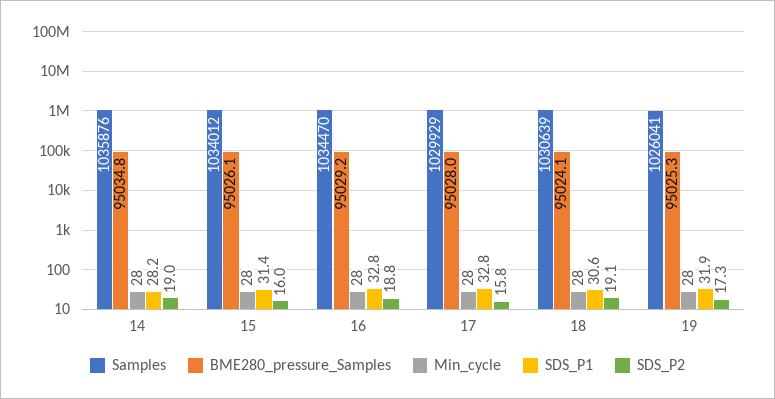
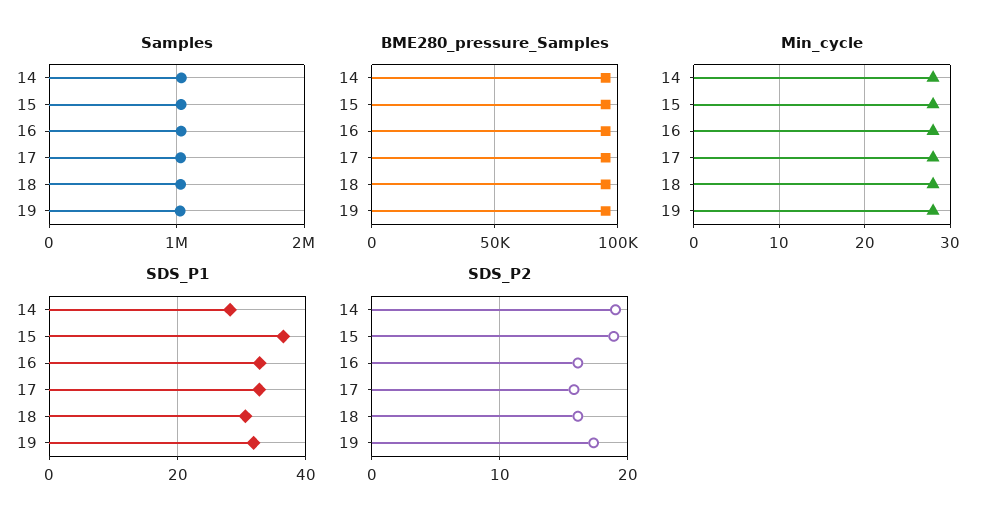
SDS_P1, 15: 31.4 -> 36
SDS_P2, 15: 16 -> 19
SDS_P2, 16: 18.8 -> 16
SDS_P2, 18: 19.1 -> 16

